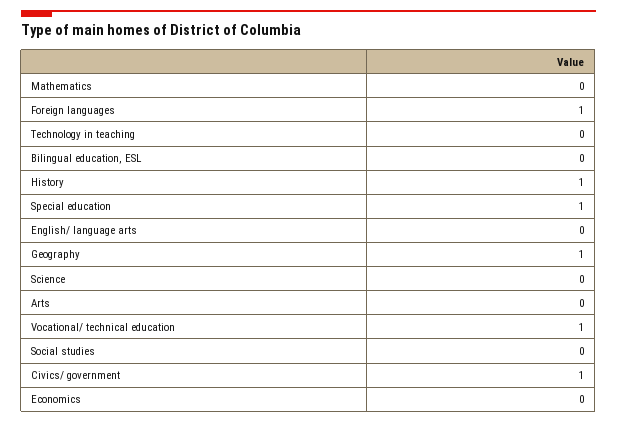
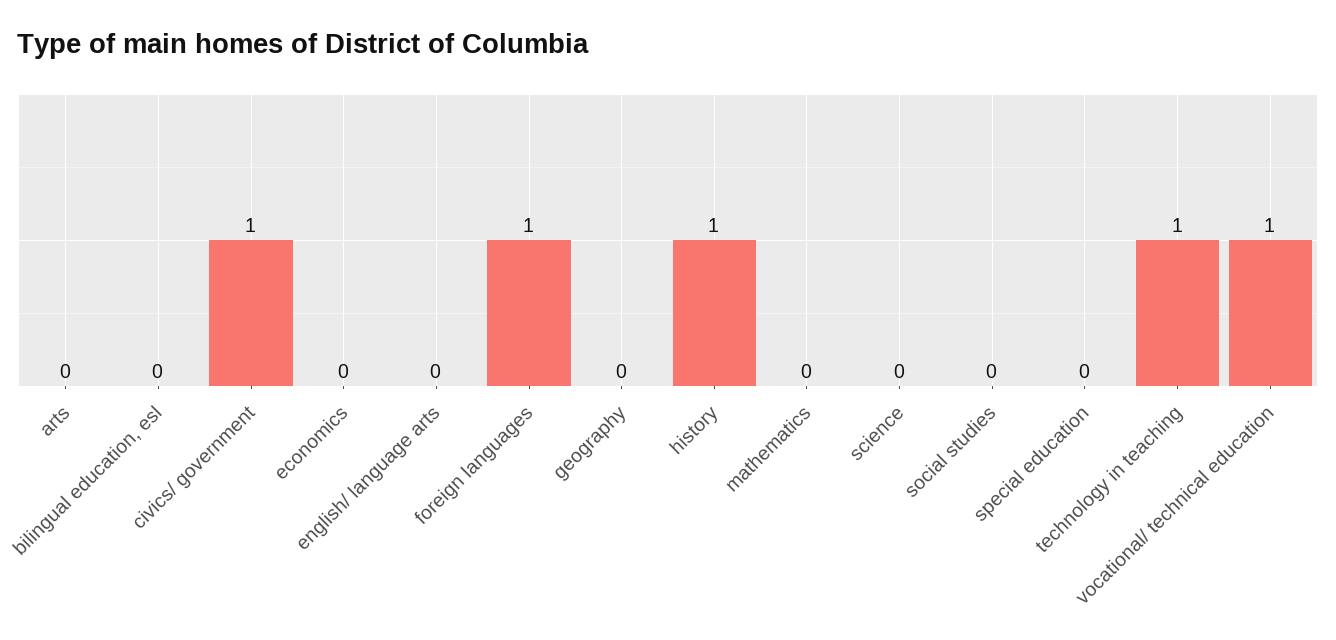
Technology in teaching: 0 -> 1
Special education: 1 -> 0
Geography: 1 -> 0

